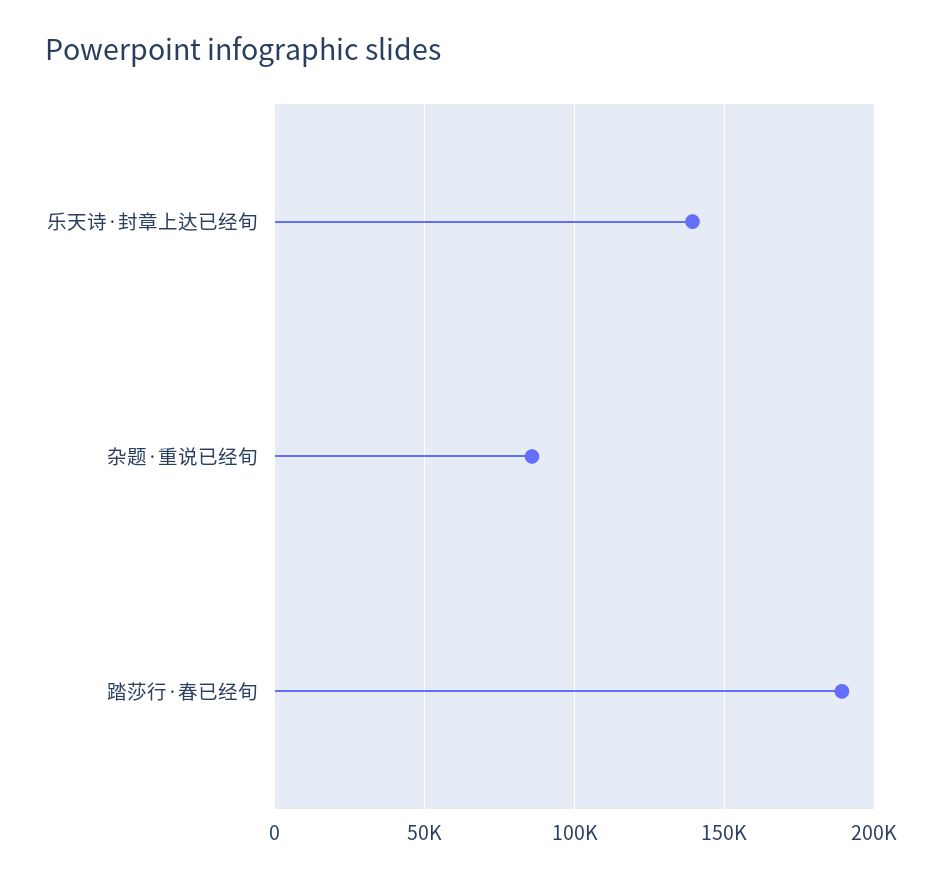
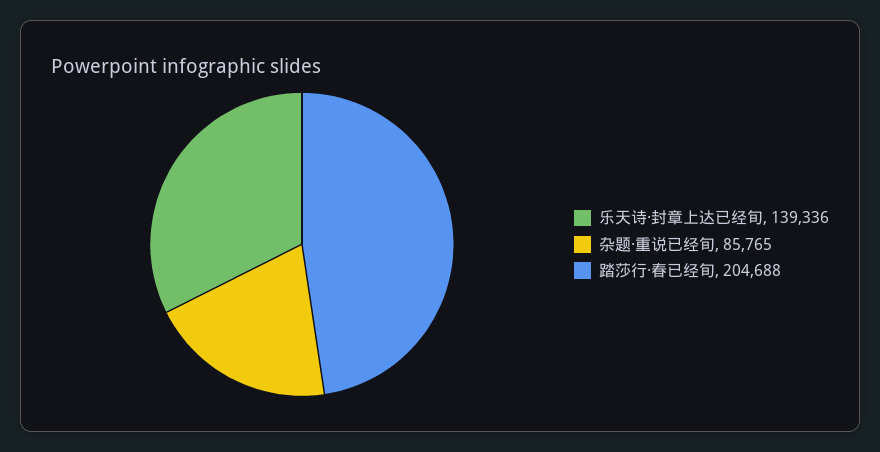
踏莎行·春已经旬: 190000 -> 204688

